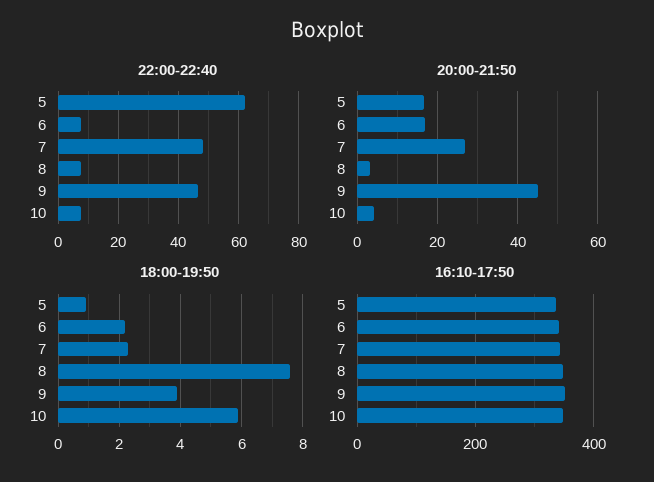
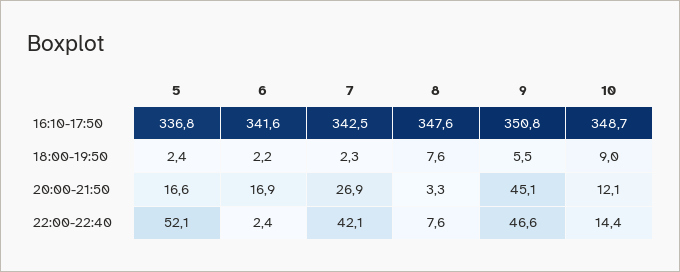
22:00-22:40, 5: 62 -> 52.1
22:00-22:40, 6: 8 -> 2.4
22:00-22:40, 7: 48 -> 42.1
22:00-22:40, 10: 8 -> 14.4
20:00-21:50, 10: 4 -> 12.1
18:00-19:50, 5: 1 -> 2.4
18:00-19:50, 9: 4 -> 5.5
18:00-19:50, 10: 6 -> 9

